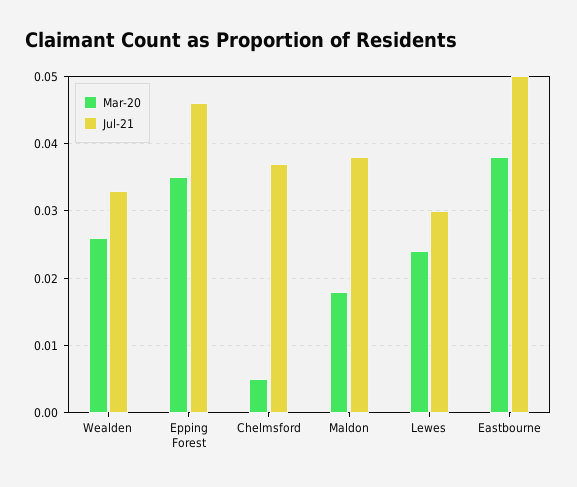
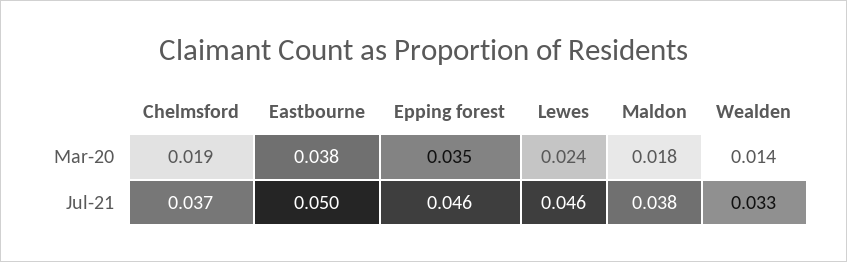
Mar-20, Wealden: 0.026 -> 0.014
Mar-20, Chelmsford: 0.005 -> 0.019
Jul-21, Lewes: 0.03 -> 0.046

